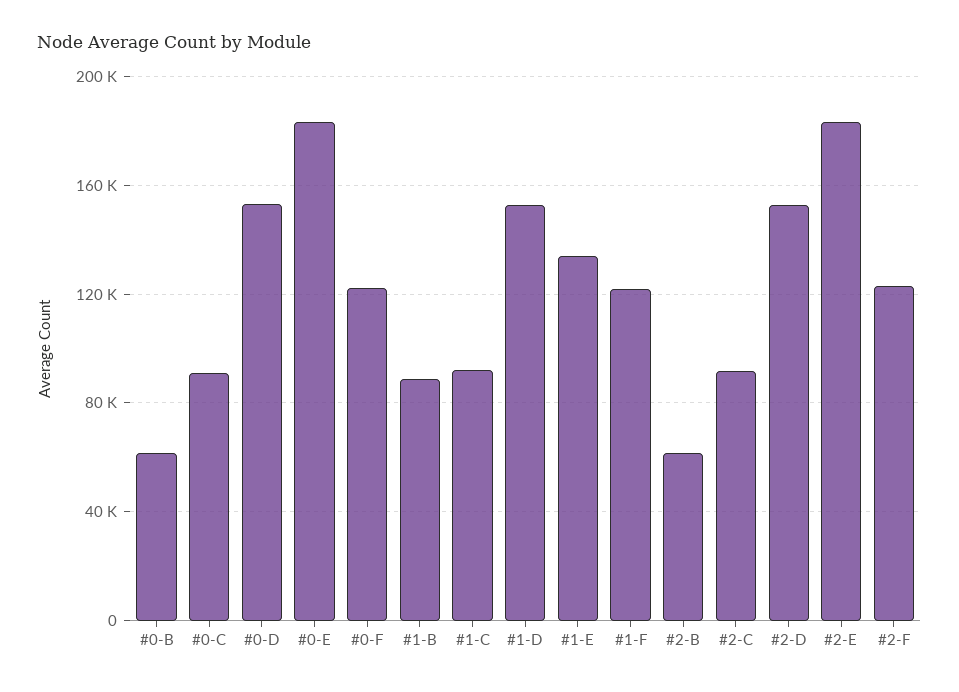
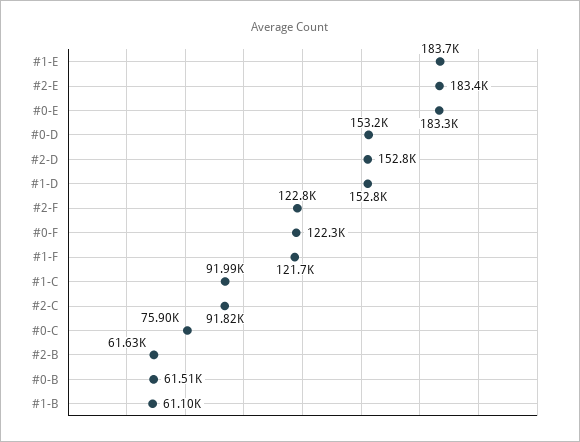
#0-C: 90000 -> 75900
#1-B: 90000 -> 61100
#1-E: 135000 -> 183700

